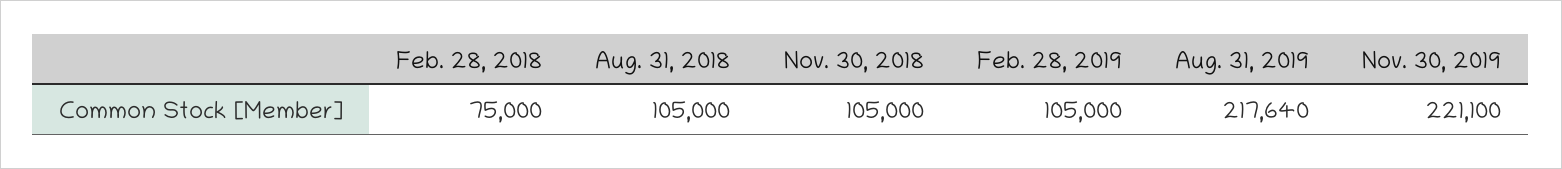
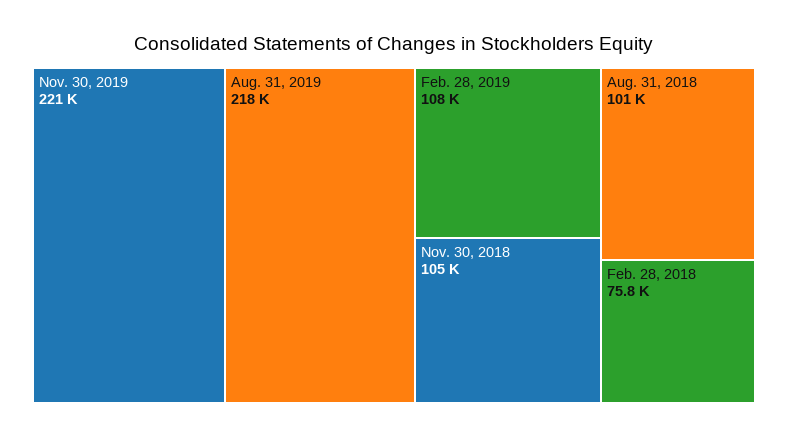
Feb. 28, 2018: 75000 -> 75800
Aug. 31, 2018: 105000 -> 101000
Feb. 28, 2019: 105000 -> 108000

